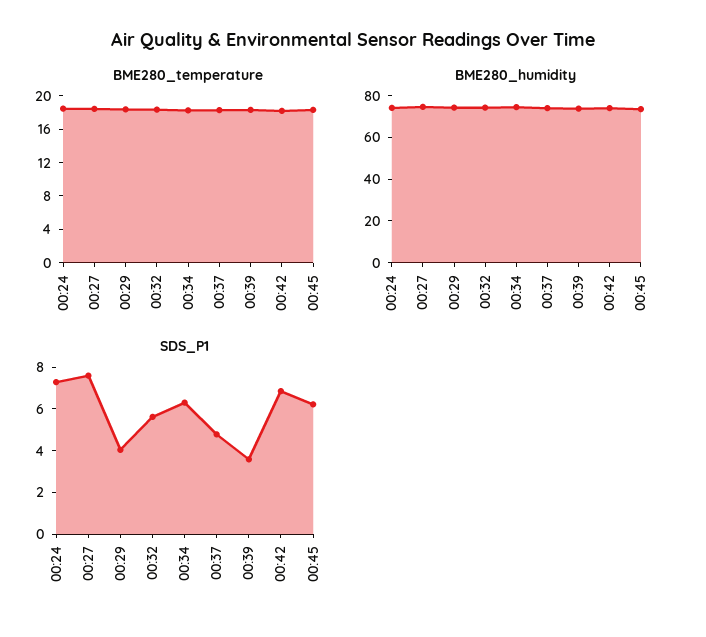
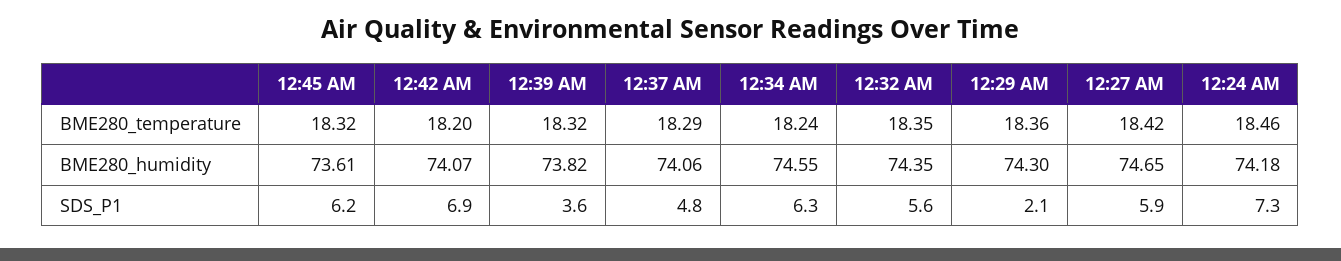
SDS_P1, 00:27: 7.5 -> 5.9
SDS_P1, 00:29: 4 -> 2.1

